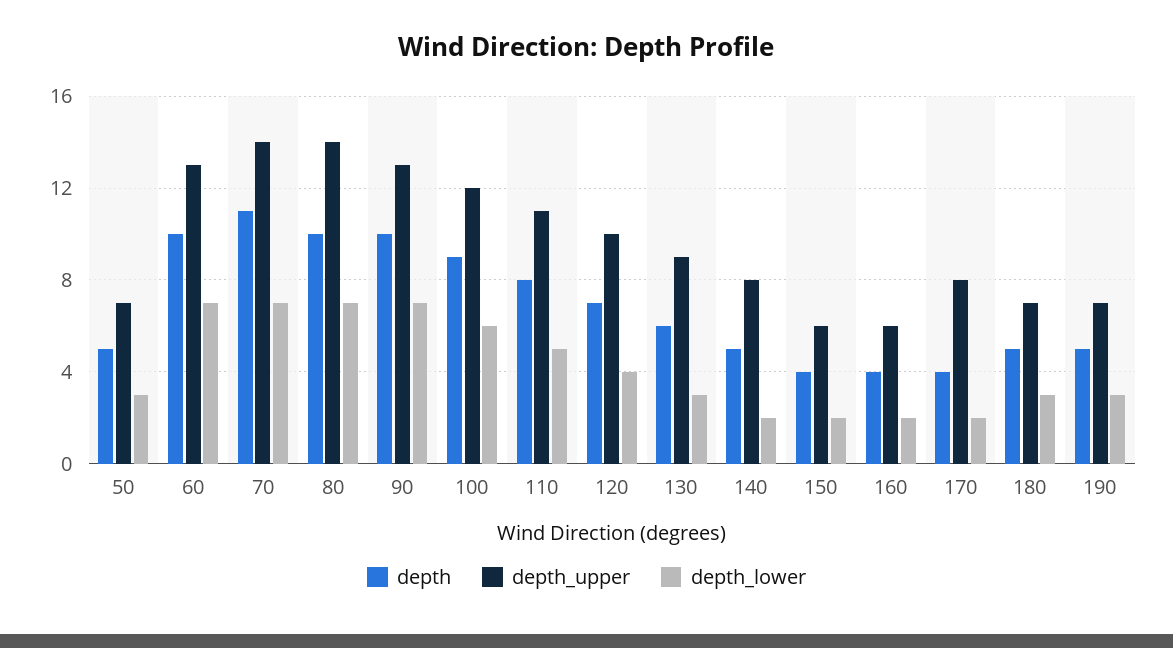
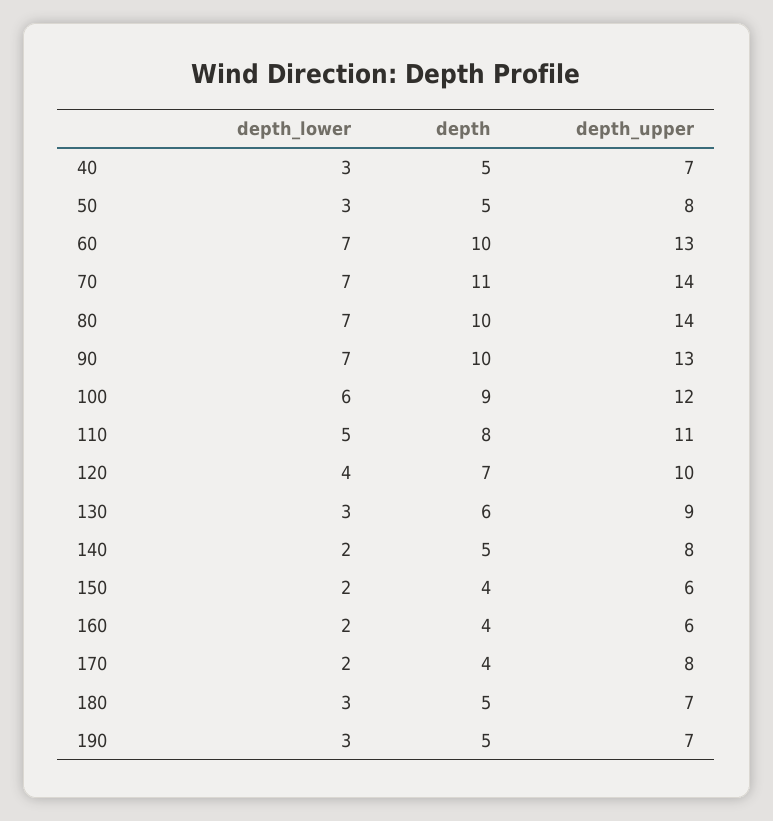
depth_upper, 50: 7 -> 8
depth_lower, 40: none -> 3
depth, 40: none -> 5
depth_upper, 40: none -> 7

